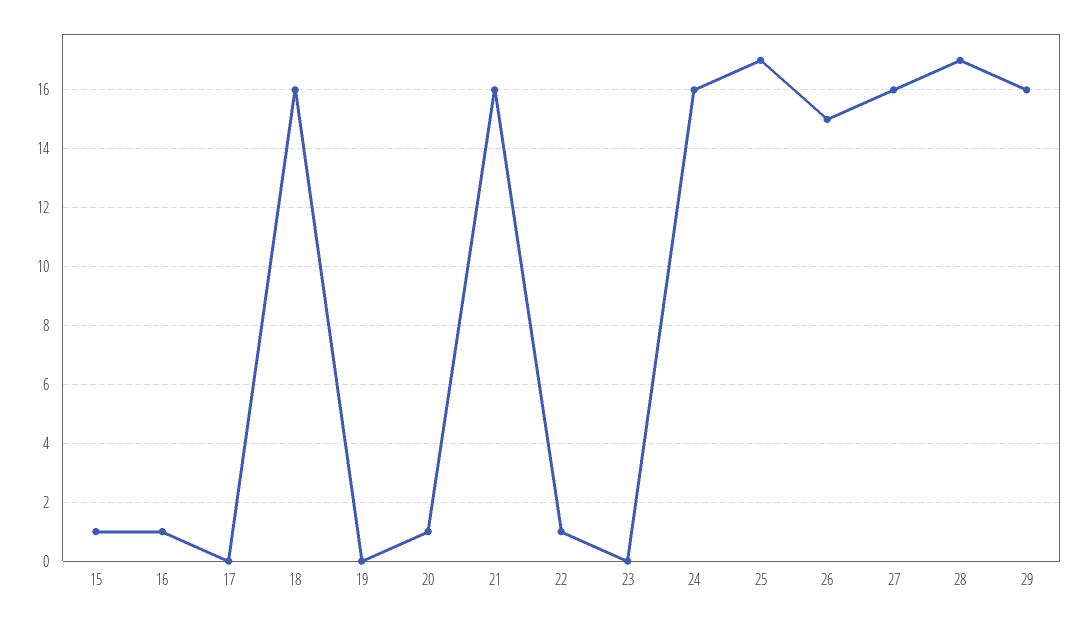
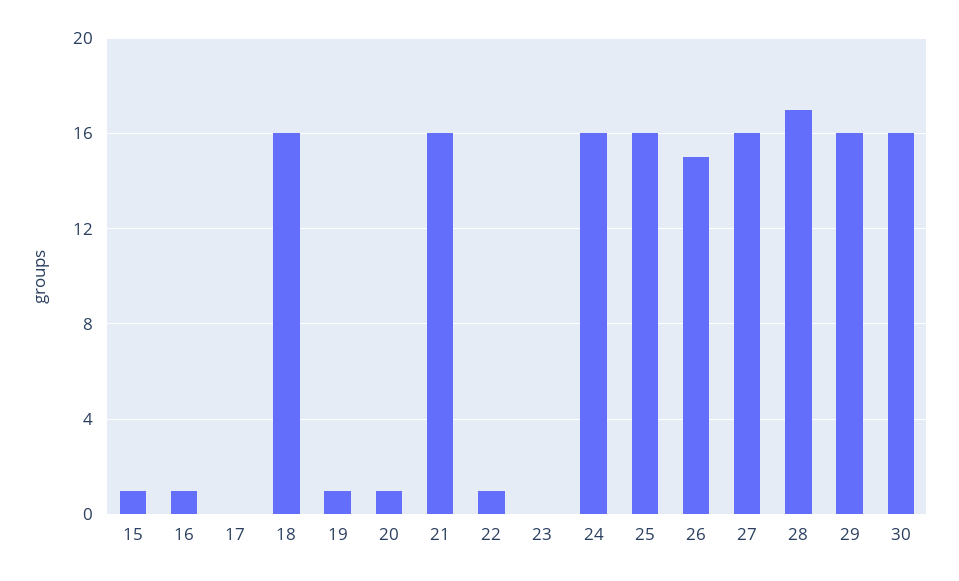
19: 0 -> 1
25: 17 -> 16
30: none -> 16

